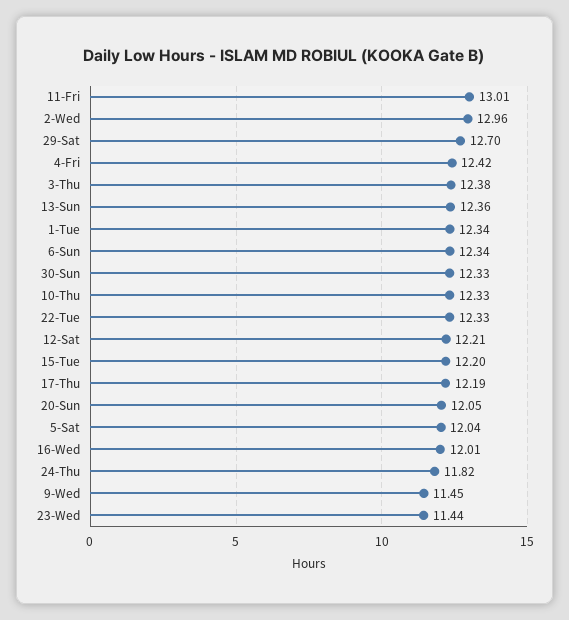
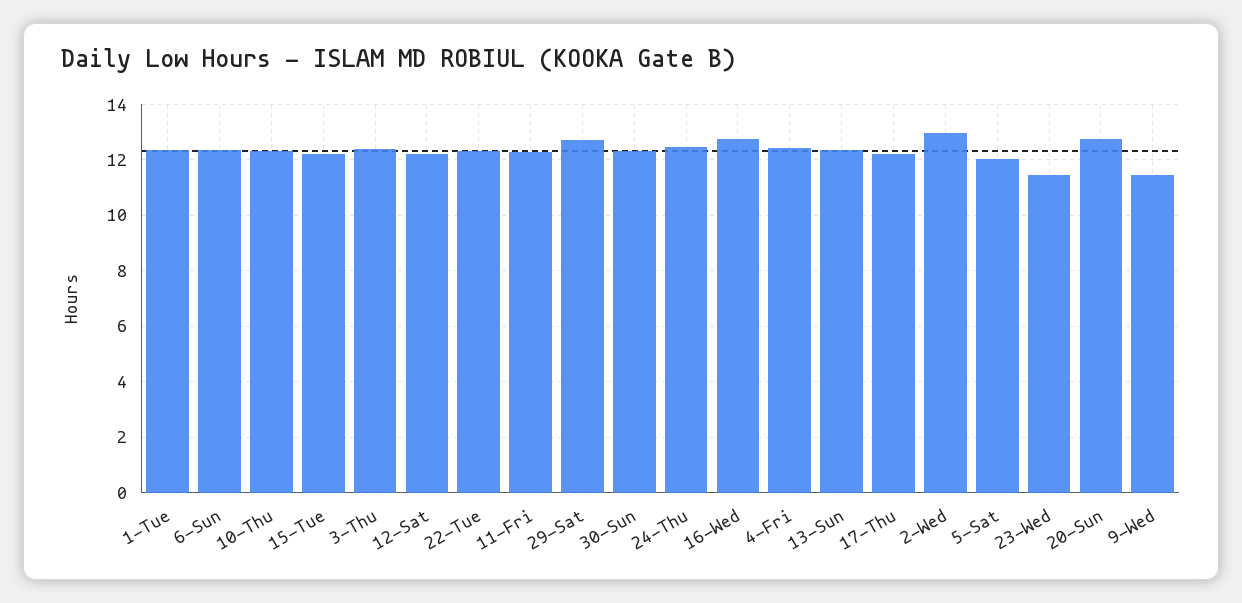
11-Fri: 13.01 -> 12.25
20-Sun: 12.05 -> 12.75
16-Wed: 12.01 -> 12.75
24-Thu: 11.82 -> 12.5

